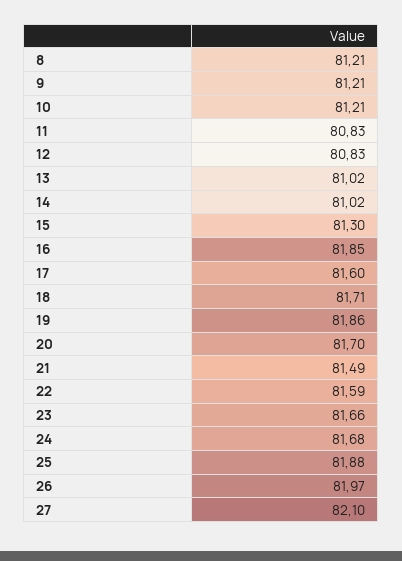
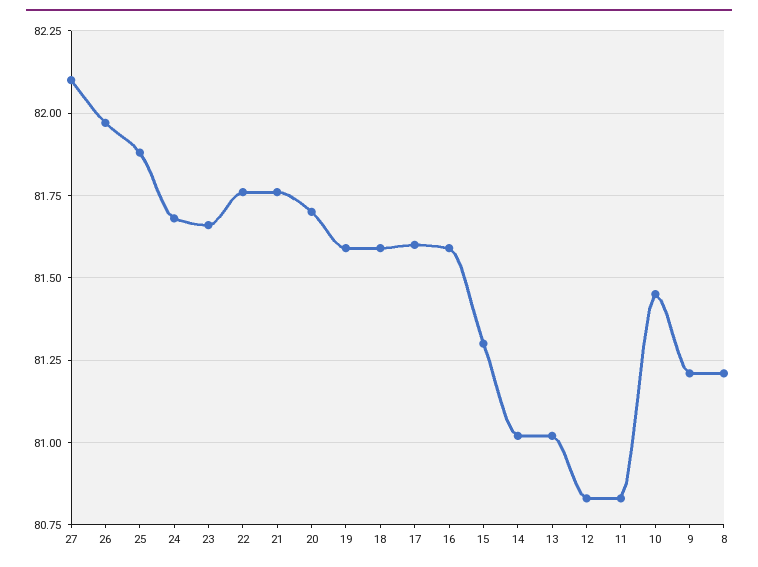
10: 81.21 -> 81.45
16: 81.85 -> 81.6
18: 81.71 -> 81.6
19: 81.86 -> 81.6
21: 81.49 -> 81.75
22: 81.59 -> 81.75

